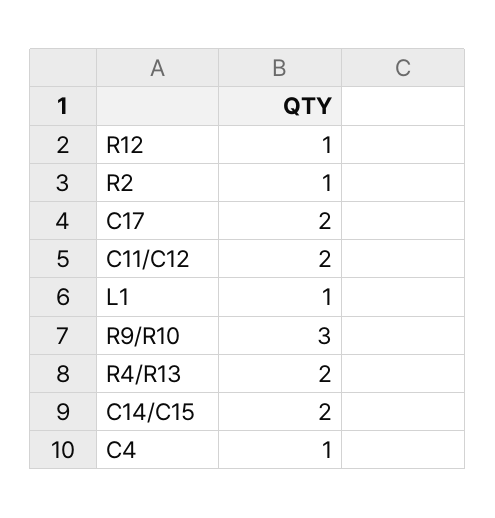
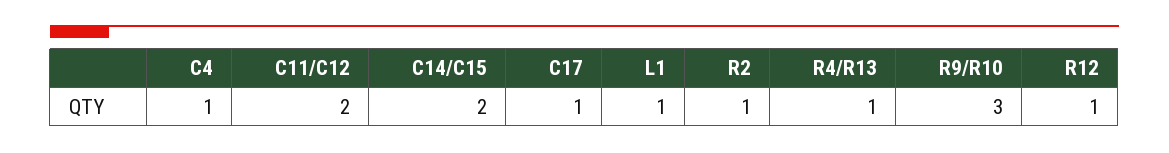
C17: 2 -> 1
R4/R13: 2 -> 1

